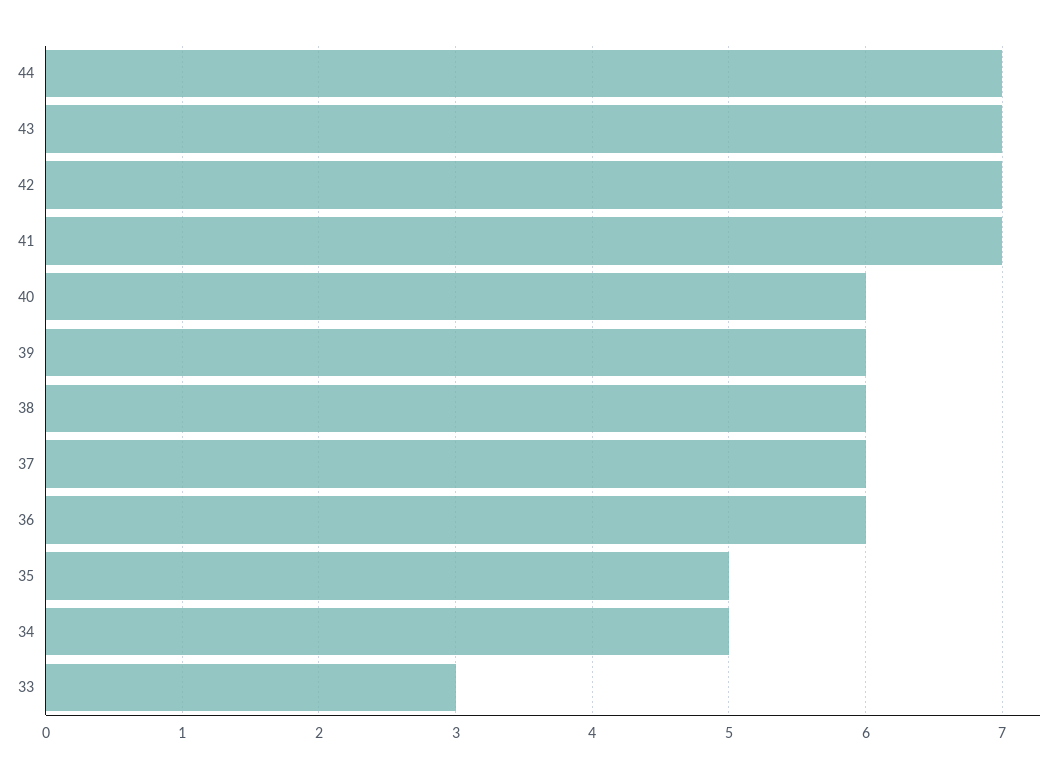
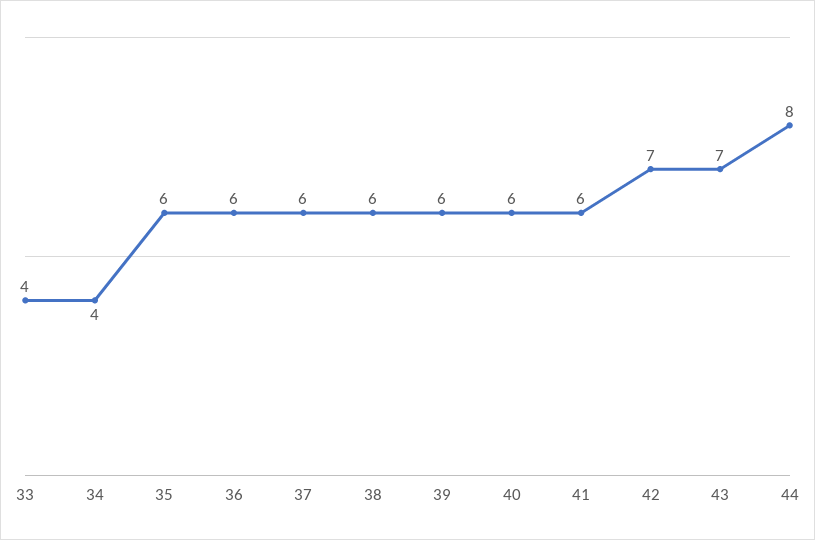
44: 7 -> 8
41: 7 -> 6
35: 5 -> 6
34: 5 -> 4
33: 3 -> 4

